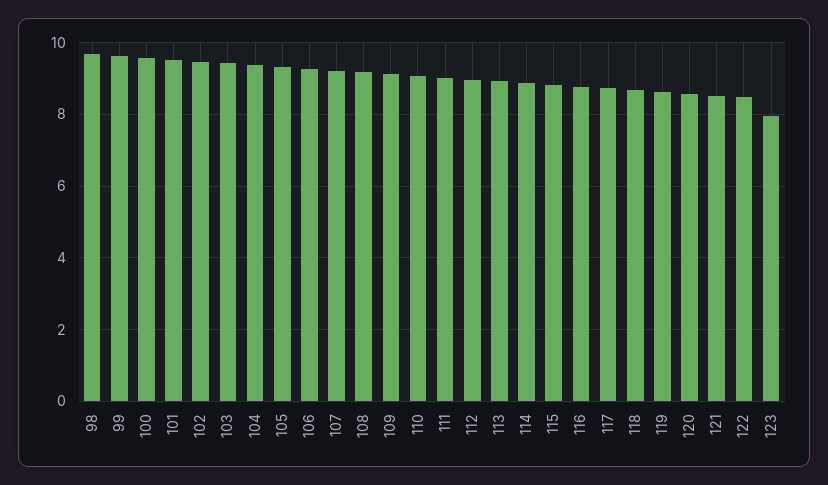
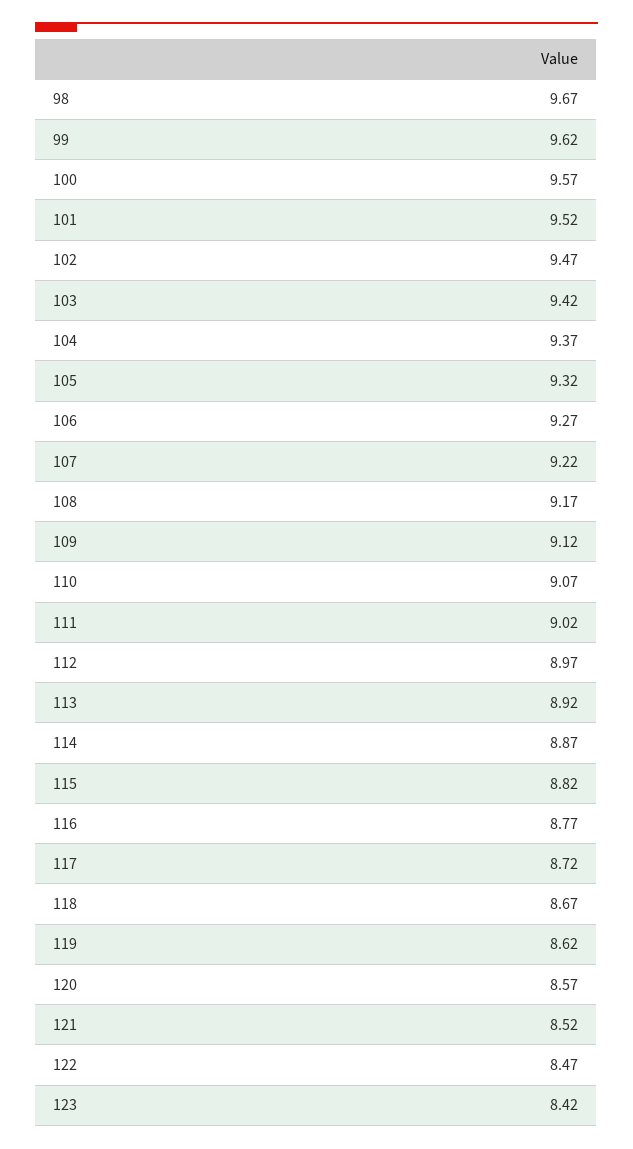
123: 8 -> 8.42

